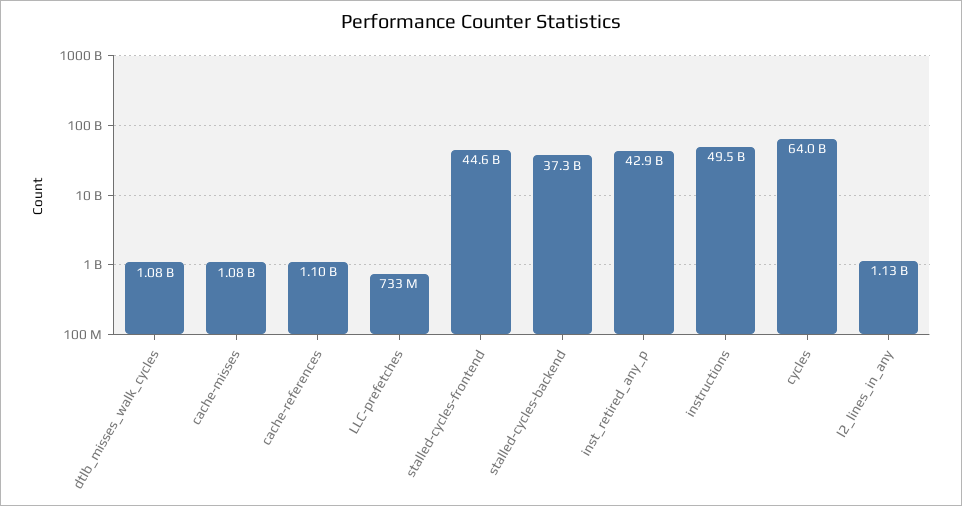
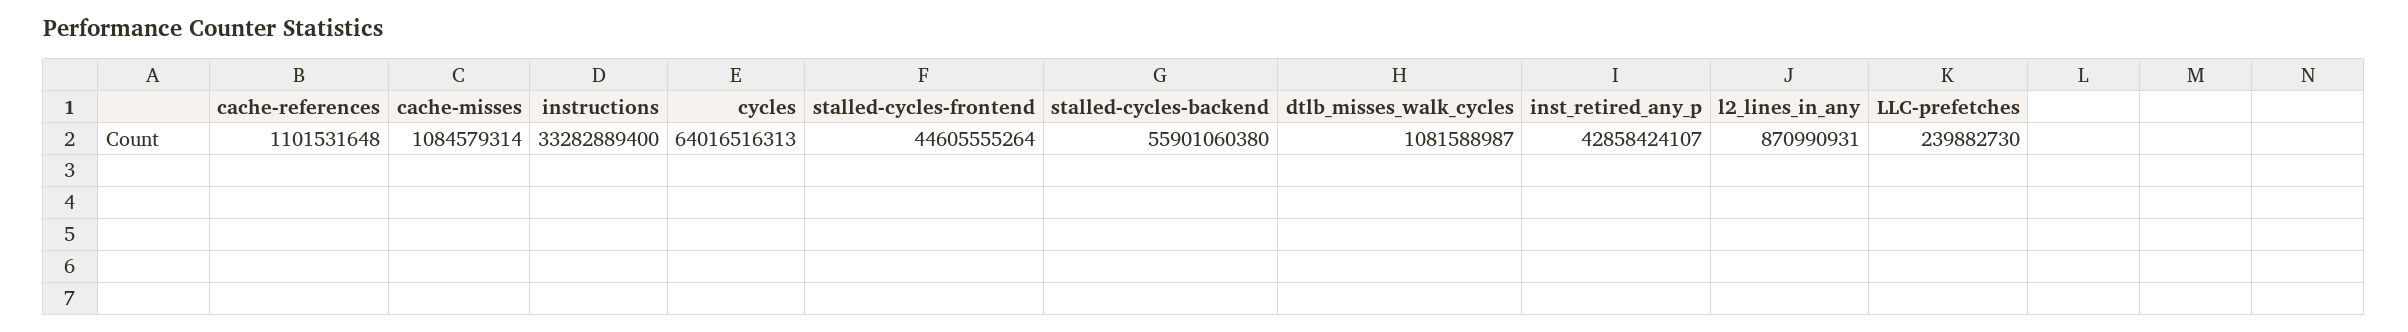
LLC-prefetches: 733000000 -> 239882730
stalled-cycles-backend: 37300000000 -> 55901060380
instructions: 49500000000 -> 33282889400
l2_lines_in_any: 1130000000 -> 870990931

